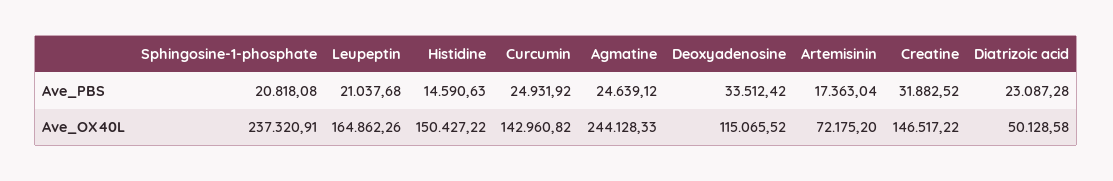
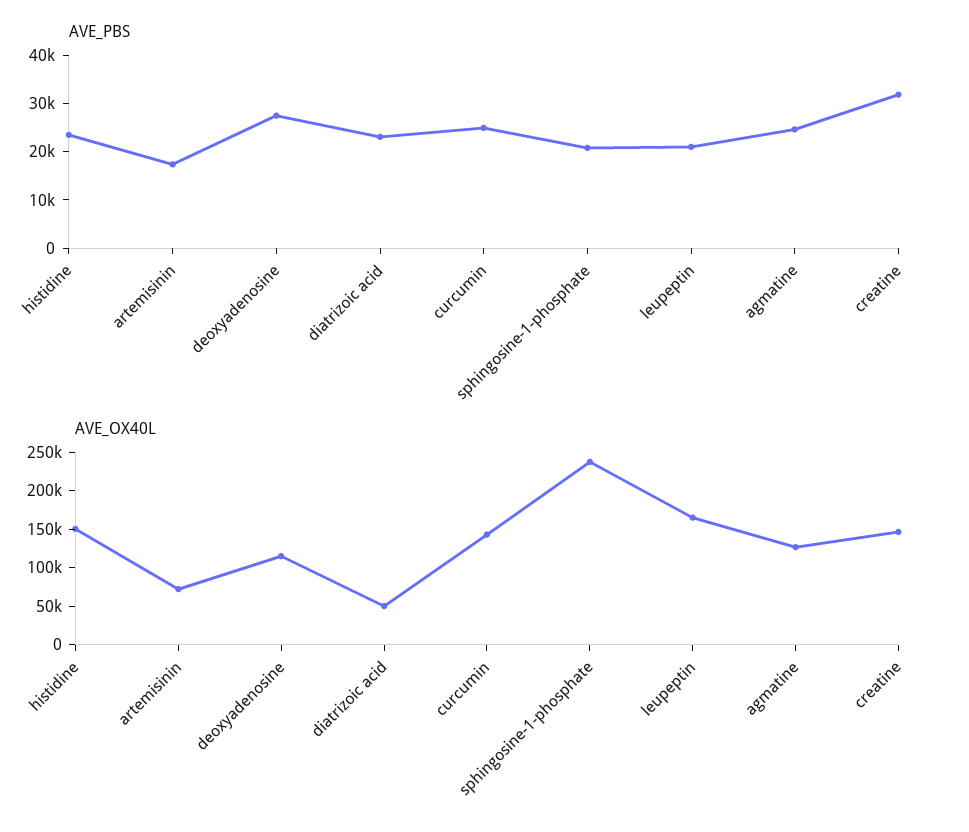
Ave_PBS, Histidine: 14590.63 -> 24000
Ave_PBS, Deoxyadenosine: 33512.42 -> 28000
Ave_OX40L, Agmatine: 244128.33 -> 125000

